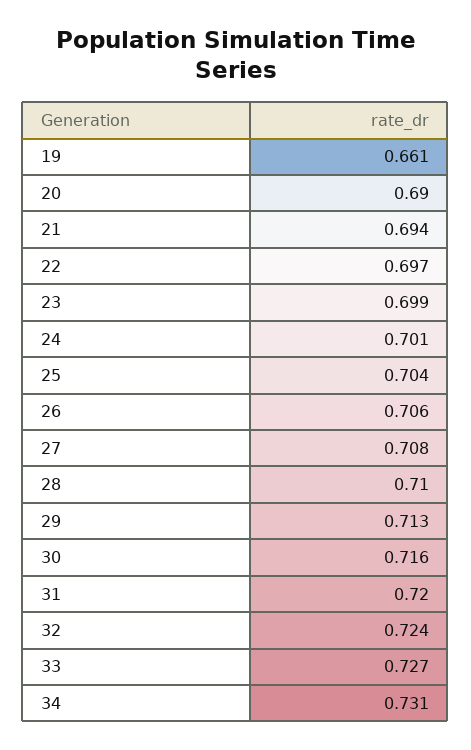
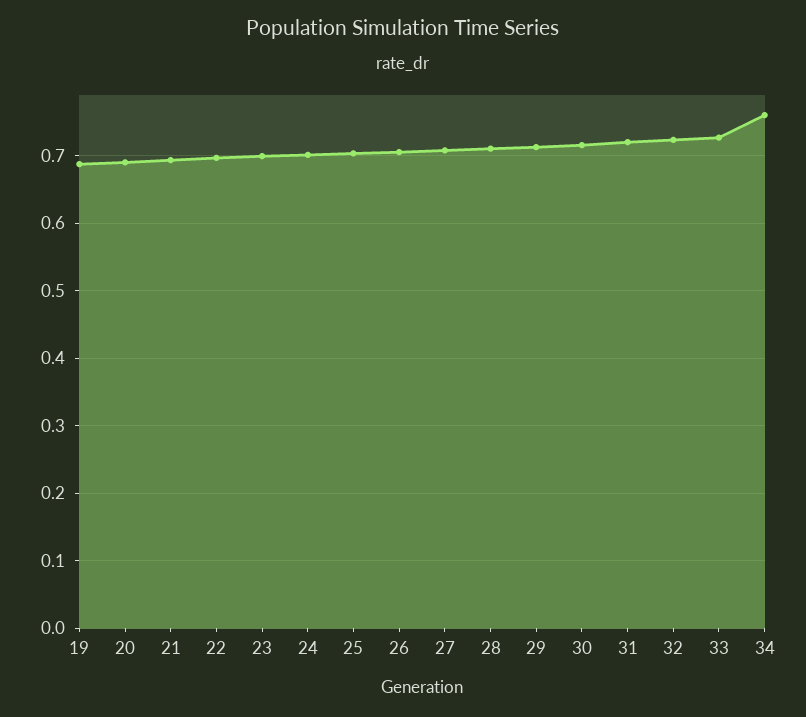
19: 0.661 -> 0.69
34: 0.731 -> 0.76

